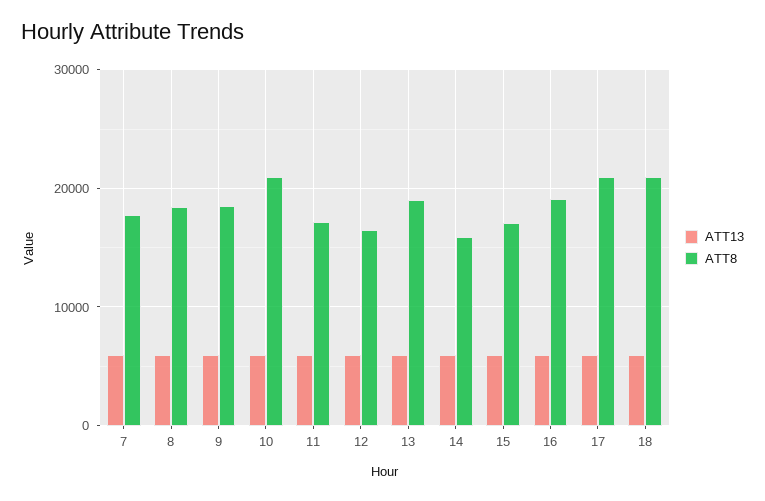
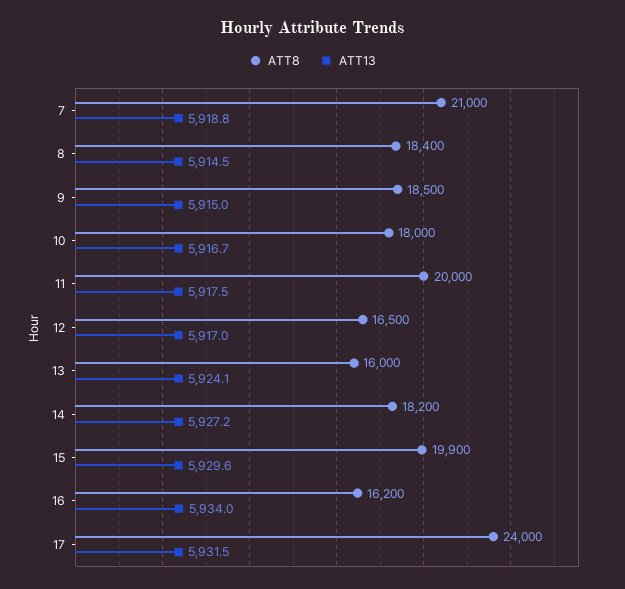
ATT8, 7: 18000 -> 21000
ATT8, 10: 21000 -> 18000
ATT8, 11: 17000 -> 20000
ATT8, 13: 19000 -> 16000
ATT8, 14: 16000 -> 18200
ATT8, 15: 17000 -> 19900
ATT8, 16: 19000 -> 16200
ATT8, 17: 21000 -> 24000
ATT13, 18: 6000 -> none
ATT8, 18: 21000 -> none

